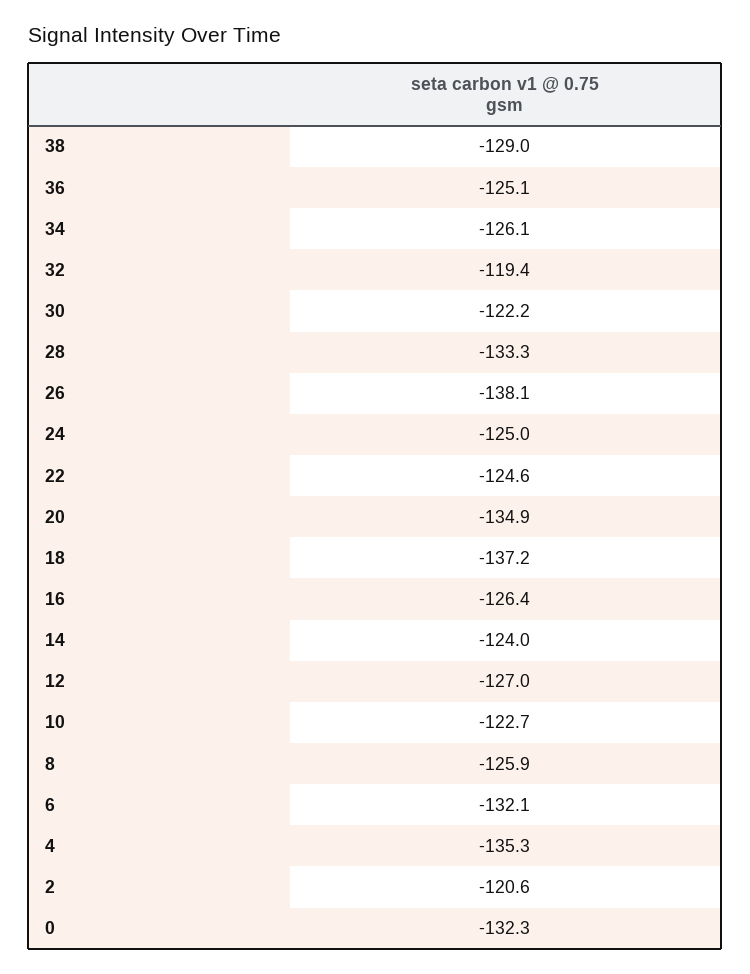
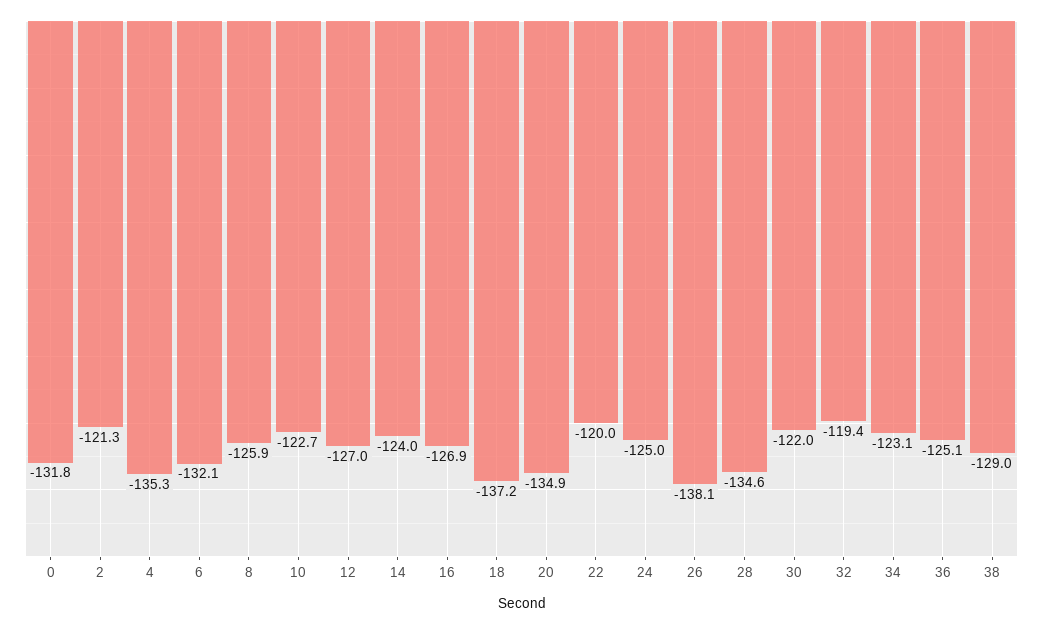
34: -126.1 -> -123.1
30: -122.2 -> -122
28: -133.3 -> -134.6
22: -124.6 -> -120
16: -126.4 -> -126.9
2: -120.6 -> -121.3
0: -132.3 -> -131.8

